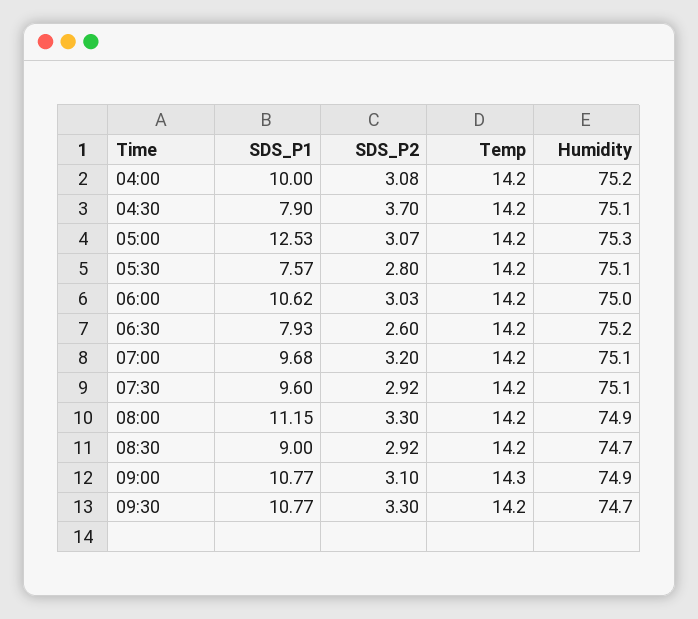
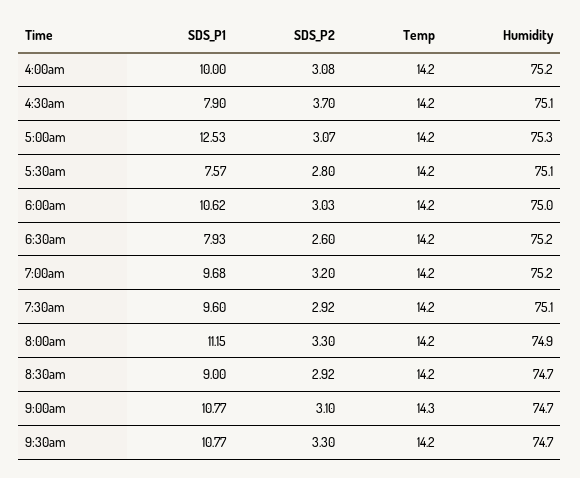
Humidity, 07:00: 75.1 -> 75.2
Humidity, 09:00: 74.9 -> 74.7

